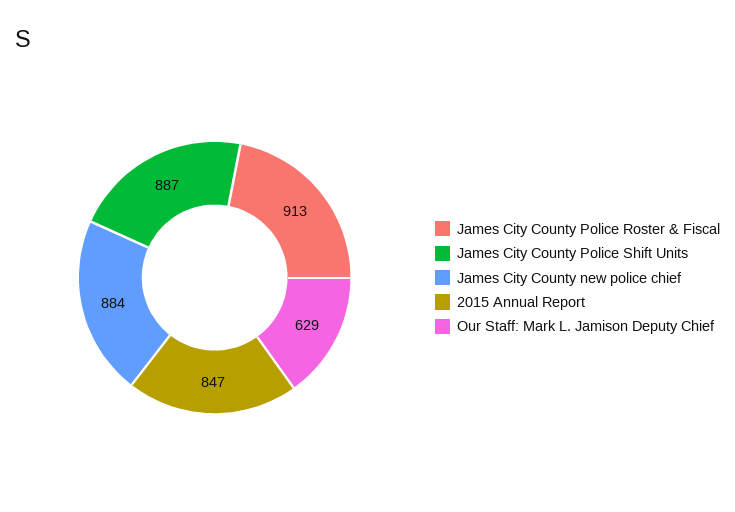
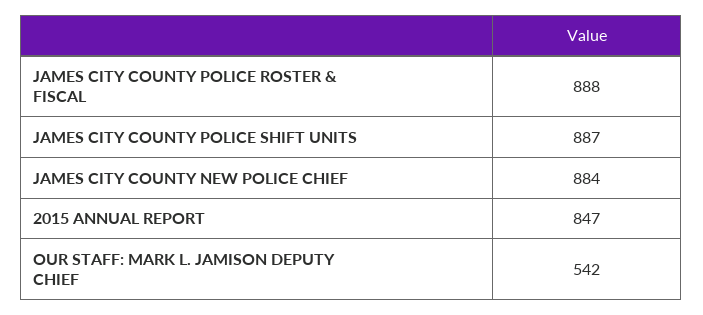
James City County Police Roster & Fiscal: 913 -> 888
Our Staff: Mark L. Jamison Deputy Chief: 629 -> 542

